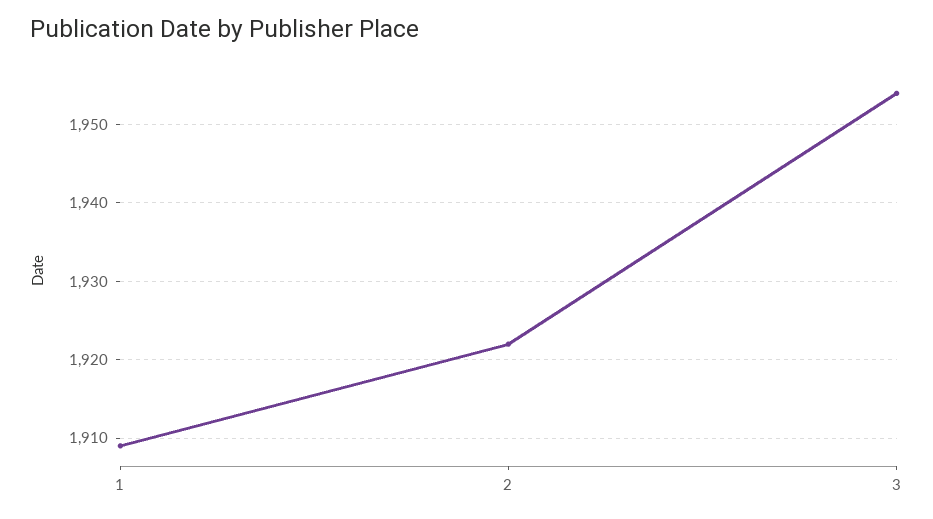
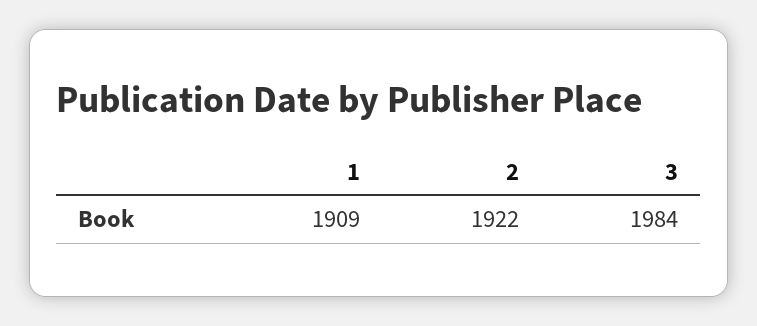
3: 1954 -> 1984

